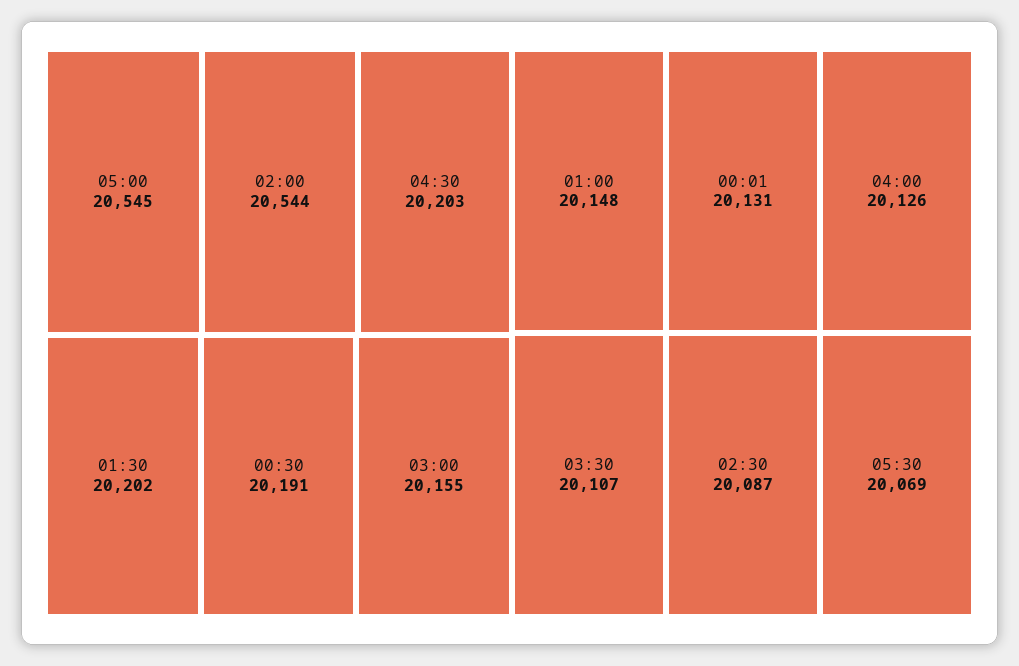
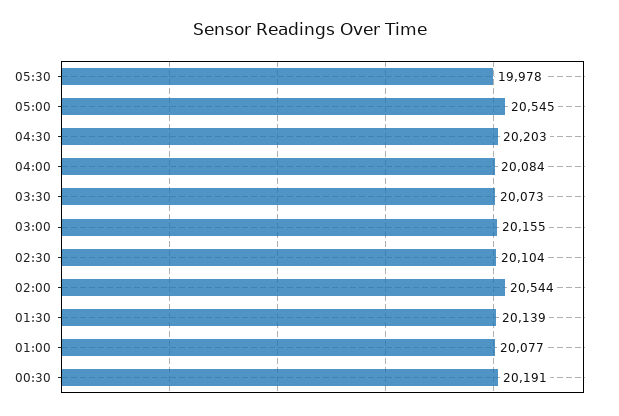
01:30: 20202 -> 20139
01:00: 20148 -> 20077
00:01: 20131 -> none
04:00: 20126 -> 20084
03:30: 20107 -> 20073
02:30: 20087 -> 20104
05:30: 20069 -> 19978

